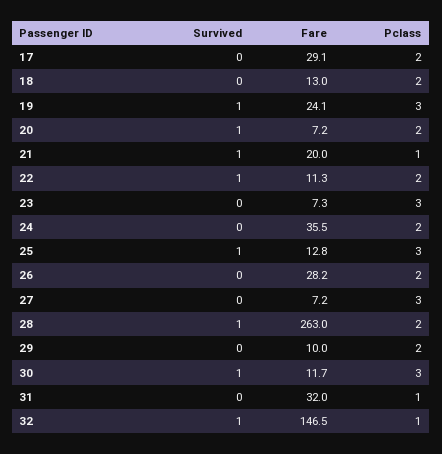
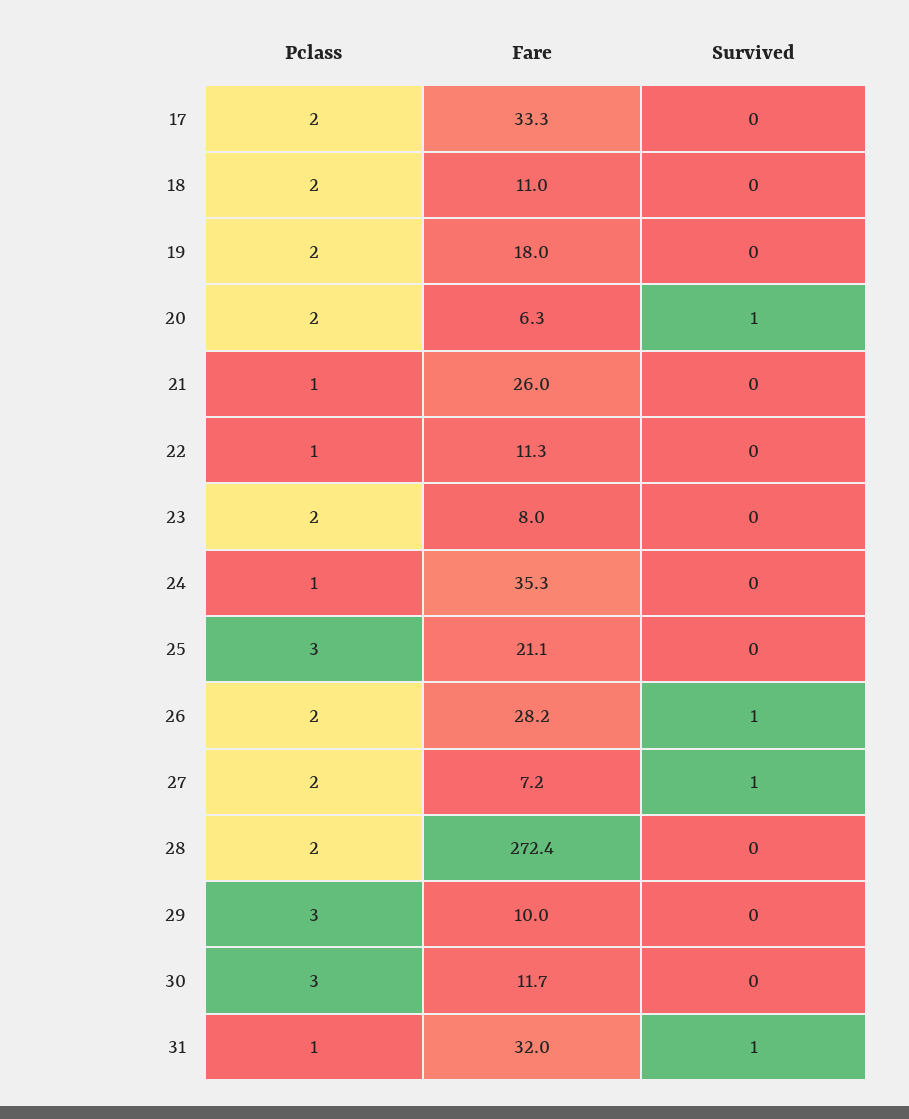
Fare, 17: 29.1 -> 33.3
Fare, 18: 13 -> 11
Survived, 19: 1 -> 0
Fare, 19: 24.1 -> 18
Pclass, 19: 3 -> 2
Fare, 20: 7.2 -> 6.3
Survived, 21: 1 -> 0
Fare, 21: 20 -> 26
Survived, 22: 1 -> 0
Pclass, 22: 2 -> 1
Fare, 23: 7.3 -> 8
Pclass, 23: 3 -> 2
Fare, 24: 35.5 -> 35.3
Pclass, 24: 2 -> 1
Survived, 25: 1 -> 0
Fare, 25: 12.8 -> 21.1
Survived, 26: 0 -> 1
Survived, 27: 0 -> 1
Pclass, 27: 3 -> 2
Survived, 28: 1 -> 0
Fare, 28: 263 -> 272.4
Pclass, 29: 2 -> 3
Survived, 30: 1 -> 0
Survived, 31: 0 -> 1
Survived, 32: 1 -> none
Fare, 32: 146.5 -> none
Pclass, 32: 1 -> none

